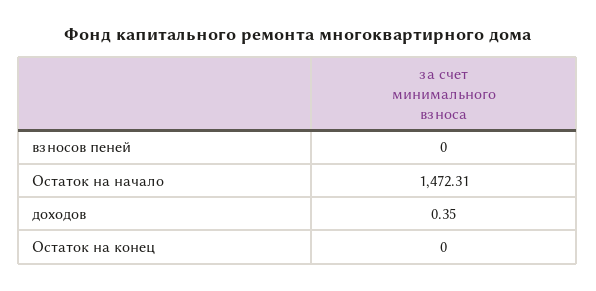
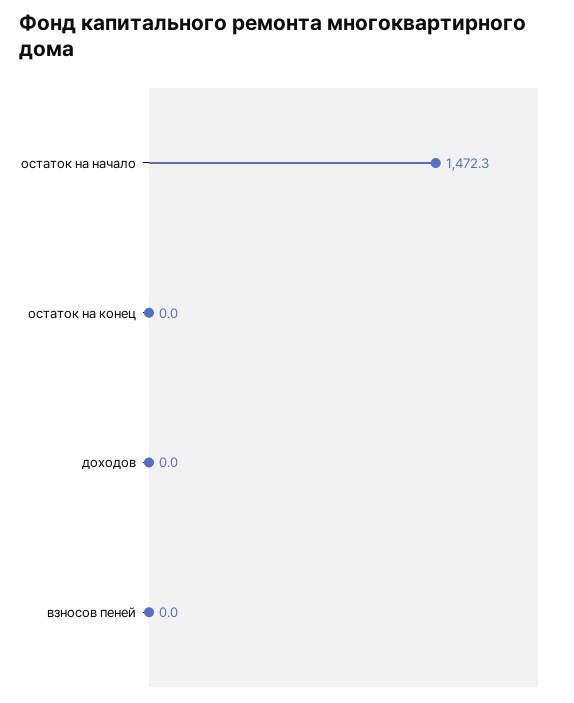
доходов: 0.35 -> 0

